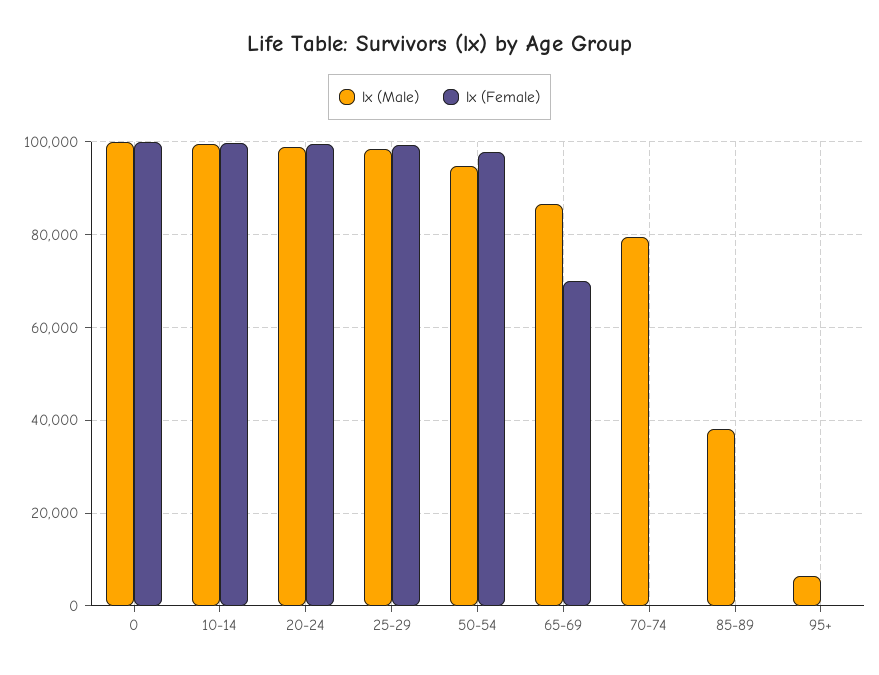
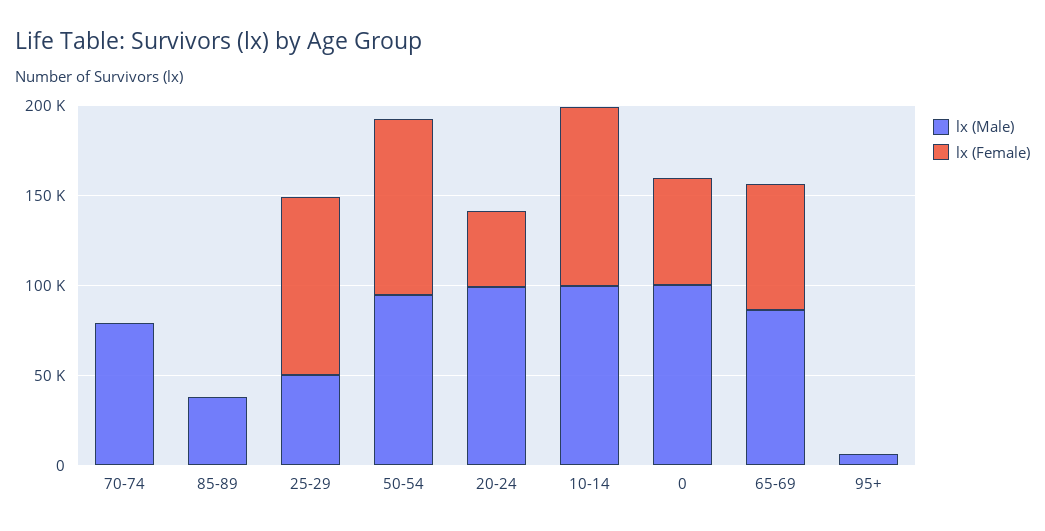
lx (Female), 0: 100000 -> 60000
lx (Female), 20-24: 100000 -> 40000
lx (Male), 25-29: 98000 -> 50000

